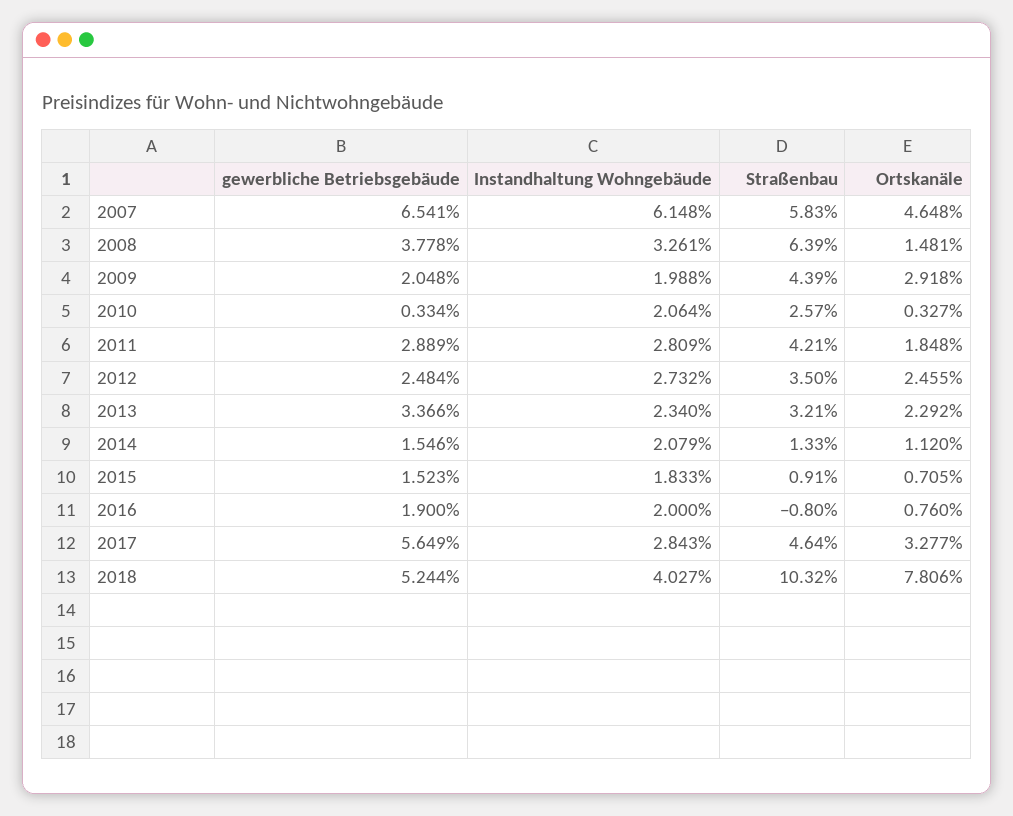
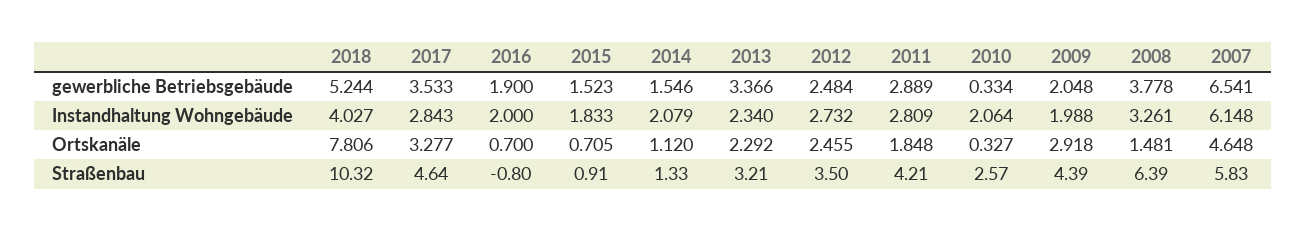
Ortskanäle, 2016: 0.76 -> 0.7
gewerbliche Betriebsgebäude, 2017: 5.649 -> 3.533

